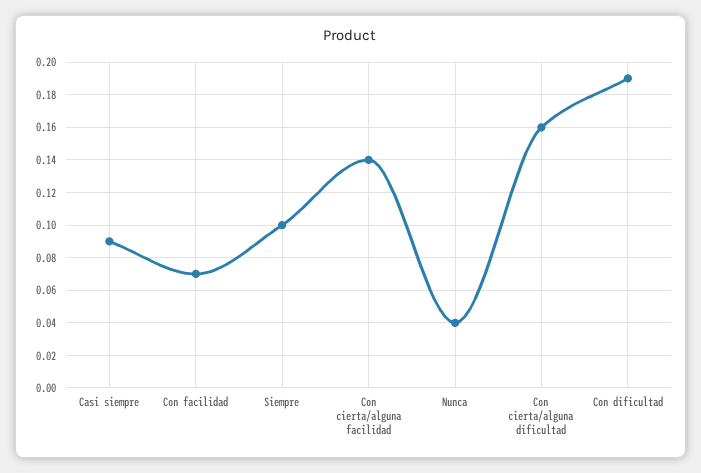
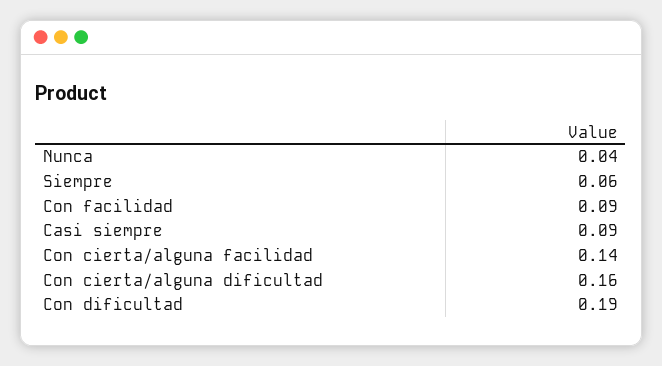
Con facilidad: 0.07 -> 0.09
Siempre: 0.1 -> 0.06

